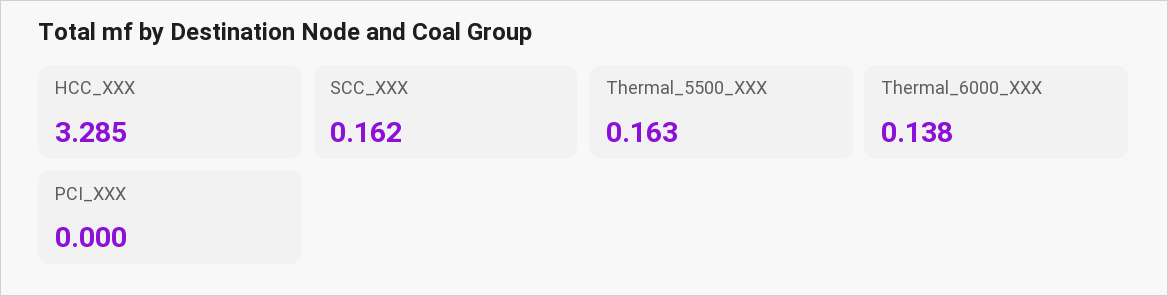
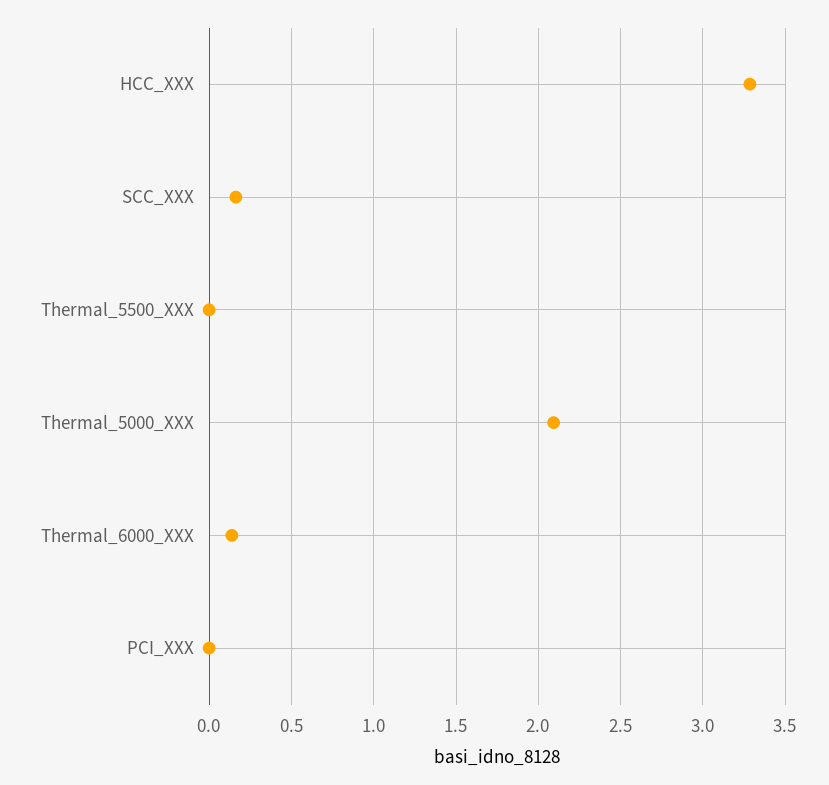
Thermal_5500_XXX: 0.163 -> 0
Thermal_5000_XXX: none -> 2.1

